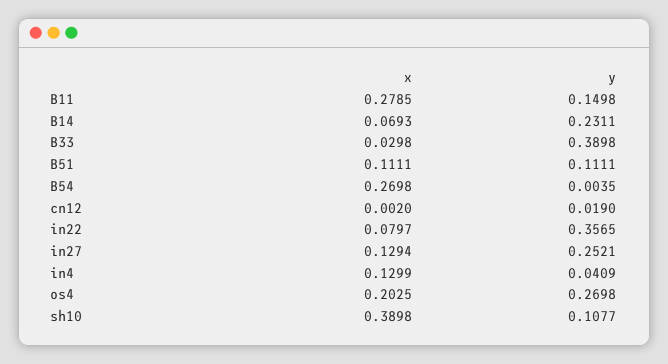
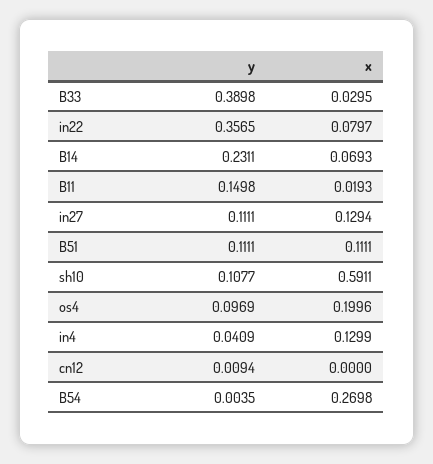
x, B11: 0.2785 -> 0.0193
x, B33: 0.0298 -> 0.0295
x, cn12: 0.002 -> 0
y, cn12: 0.019 -> 0.0094
y, in27: 0.2521 -> 0.1111
x, os4: 0.2025 -> 0.1996
y, os4: 0.2698 -> 0.0969
x, sh10: 0.3898 -> 0.5911

